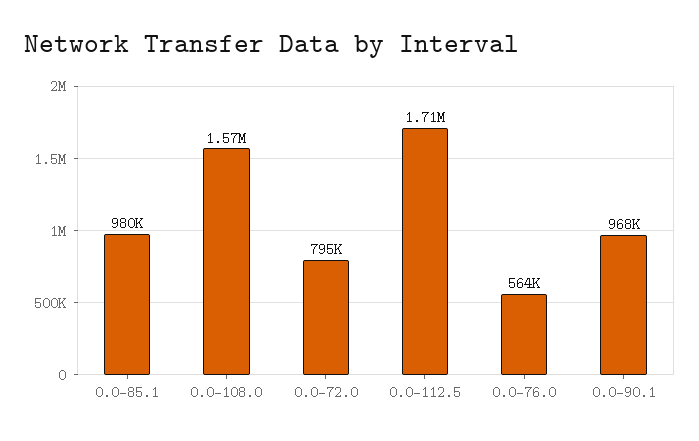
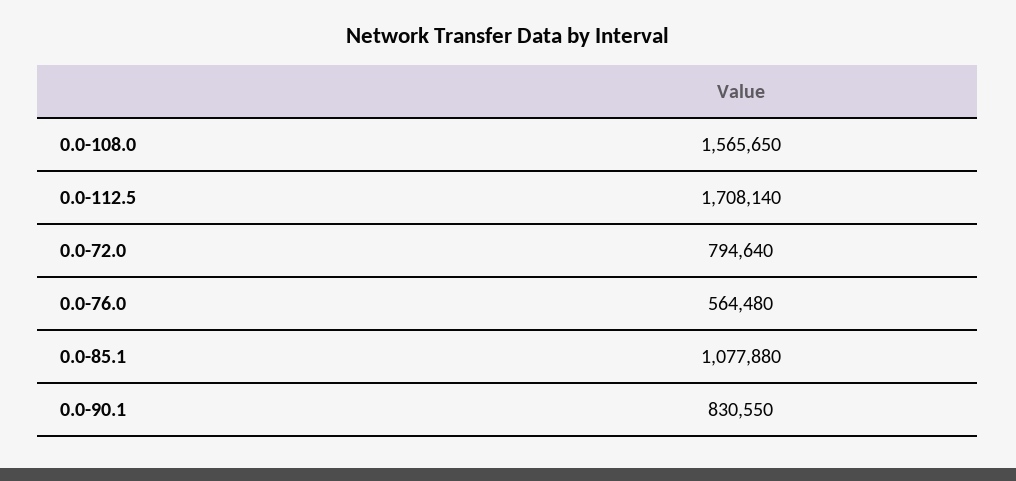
0.0-85.1: 980000 -> 1077880
0.0-90.1: 968000 -> 830550

